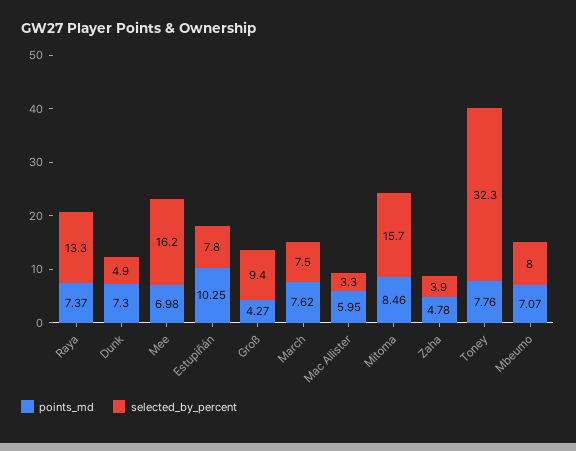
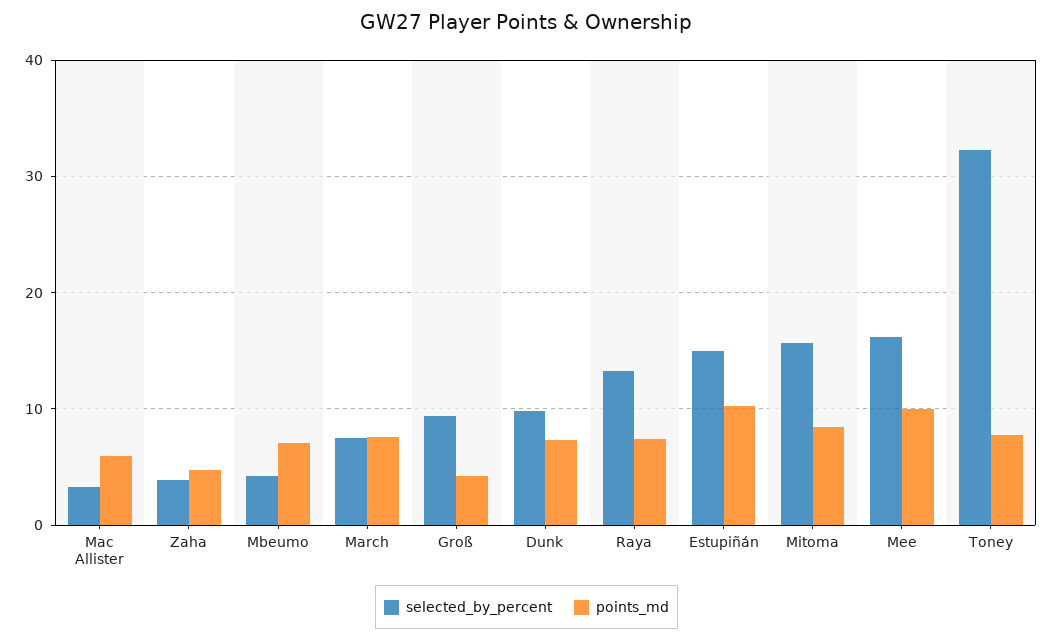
selected_by_percent, Dunk: 4.9 -> 10
points_md, Mee: 6.98 -> 10
selected_by_percent, Estupiñán: 7.8 -> 15
selected_by_percent, Mbeumo: 8 -> 4

